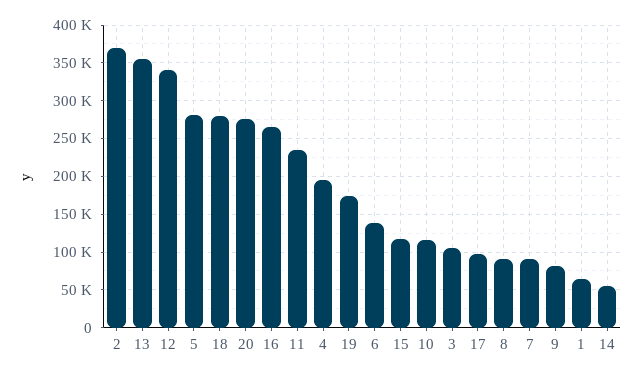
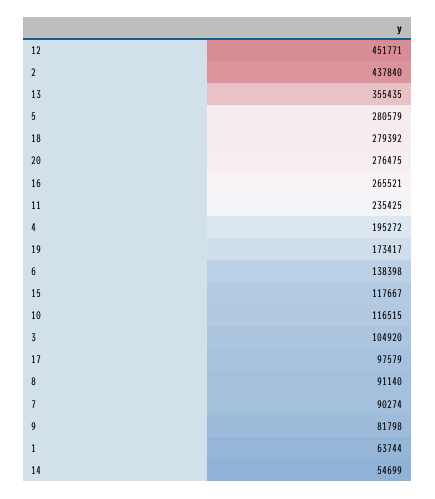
2: 370000 -> 437840
12: 340000 -> 451771

